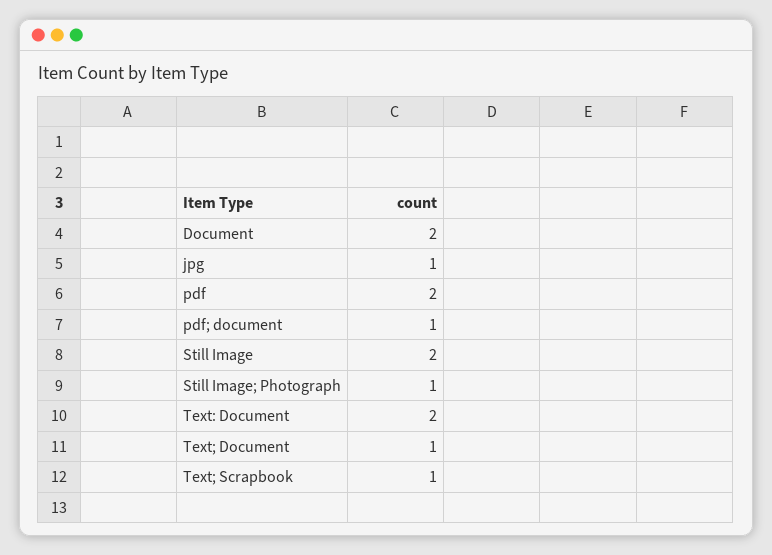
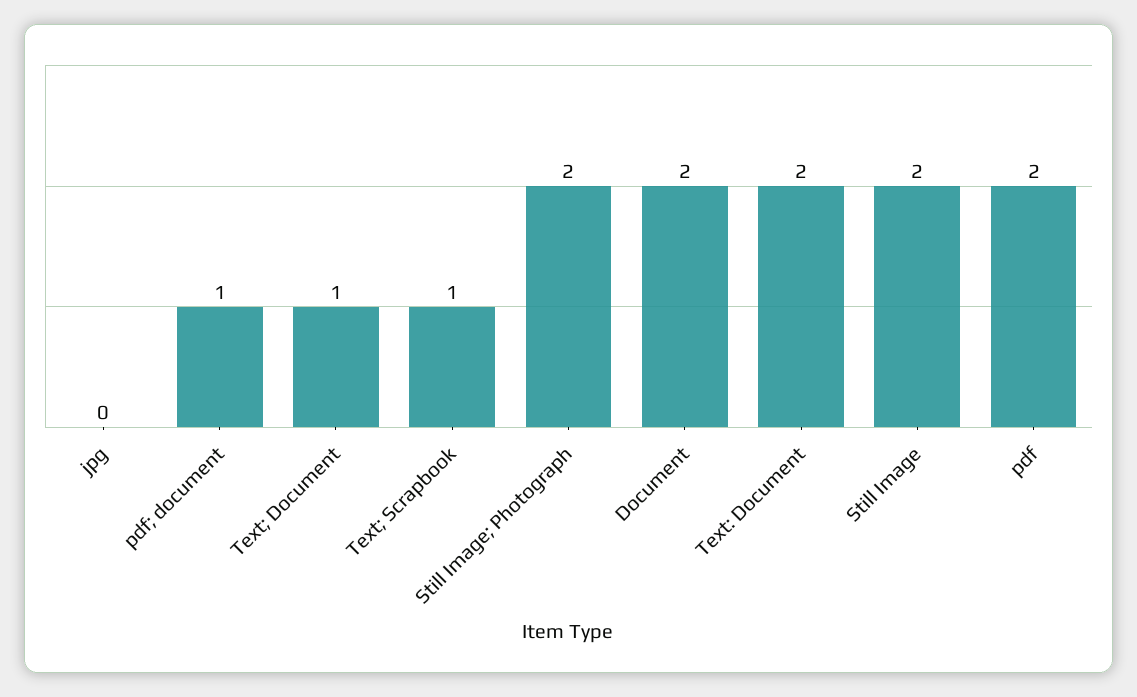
jpg: 1 -> 0
Still Image; Photograph: 1 -> 2

